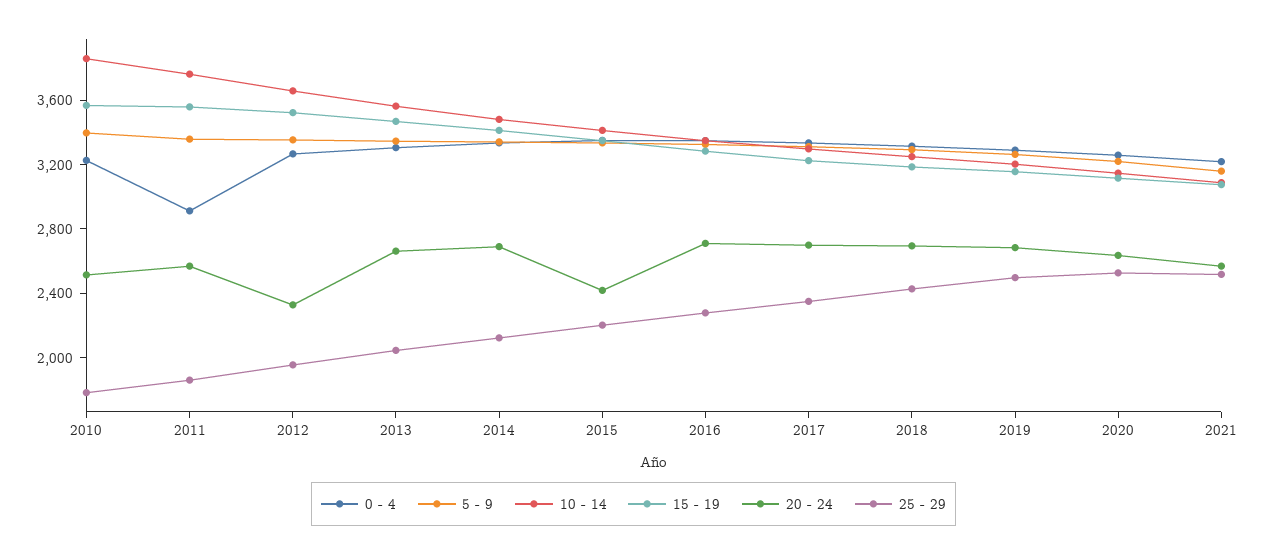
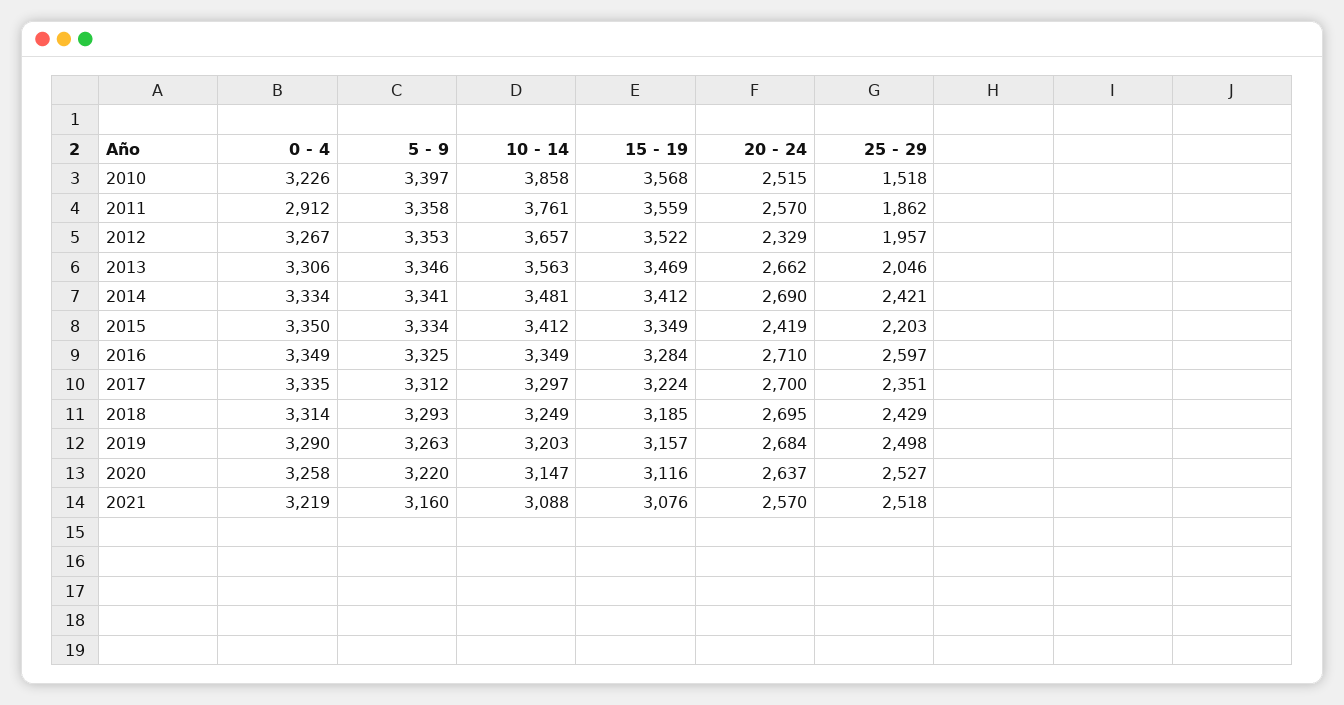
25 - 29, 2010: 1800 -> 1518
25 - 29, 2014: 2100 -> 2421
25 - 29, 2016: 2300 -> 2597

